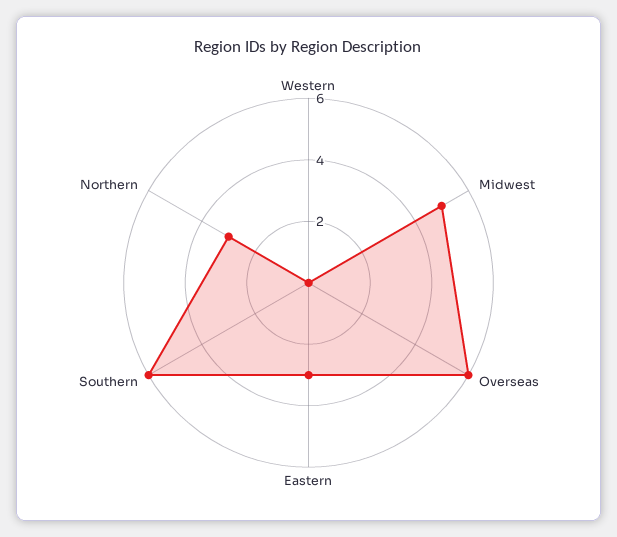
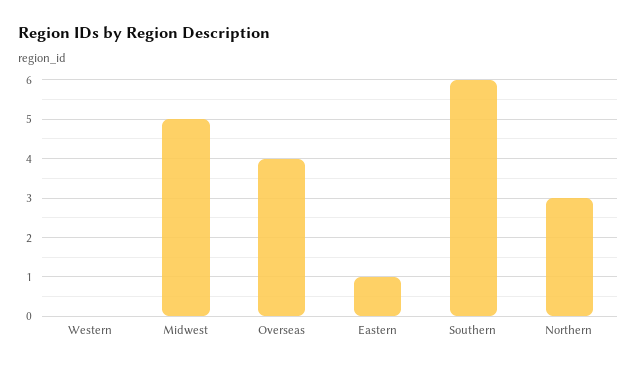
Overseas: 6 -> 4
Eastern: 3 -> 1

